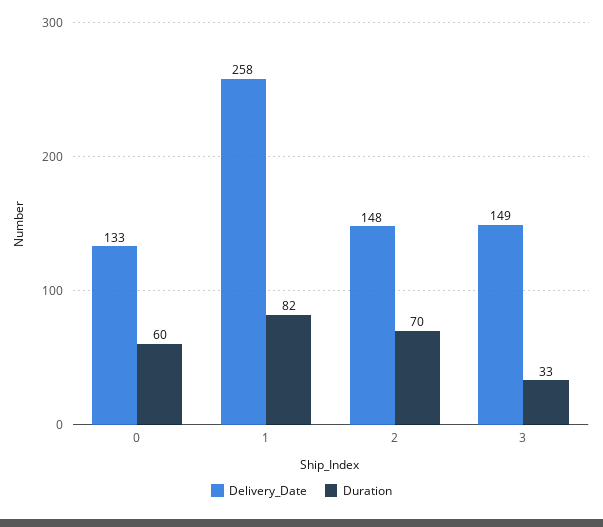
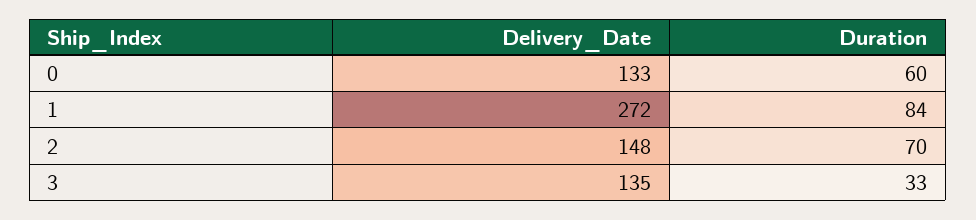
Delivery_Date, 1: 258 -> 272
Duration, 1: 82 -> 84
Delivery_Date, 3: 149 -> 135

